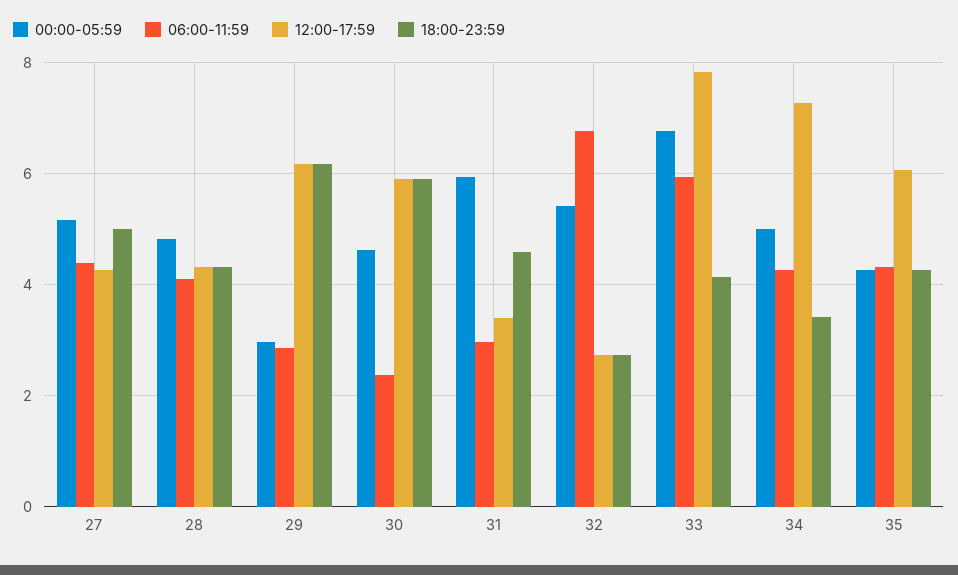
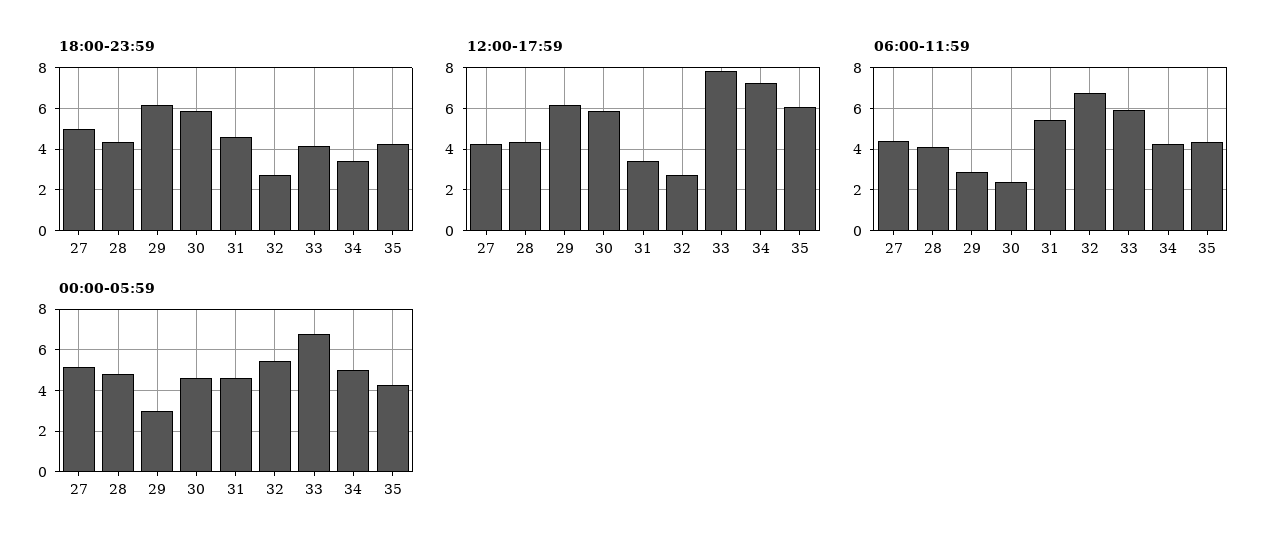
00:00-05:59, 31: 6 -> 4.5
06:00-11:59, 31: 3 -> 5.5

